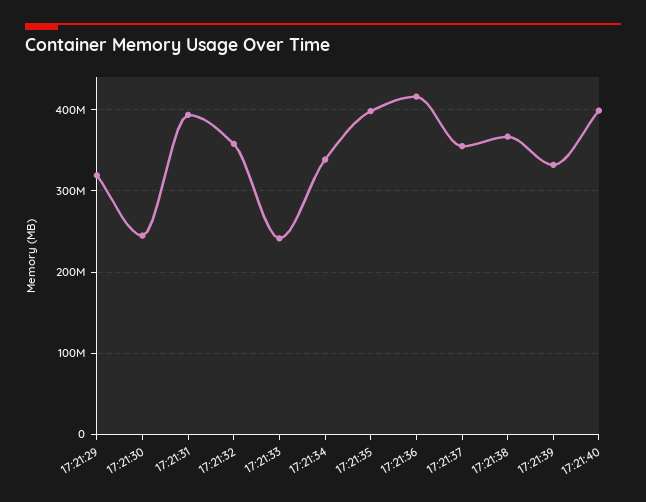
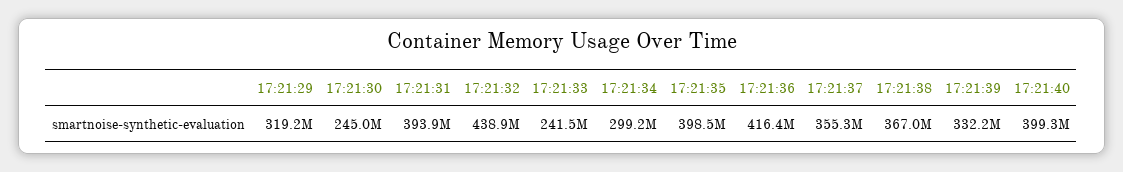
17:21:32: 360000000 -> 438900000
17:21:34: 340000000 -> 299200000

